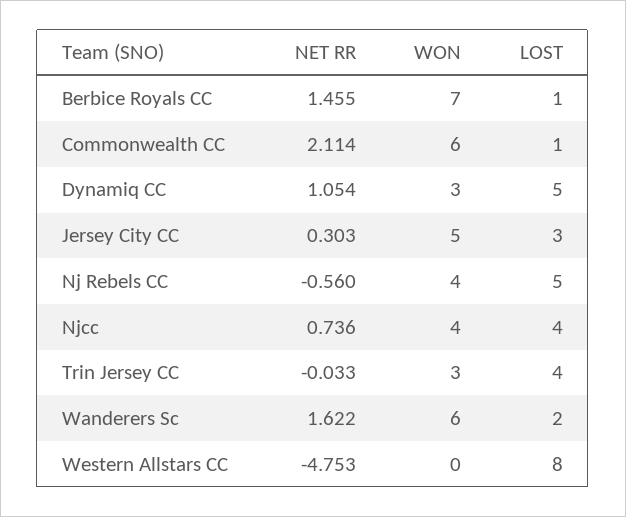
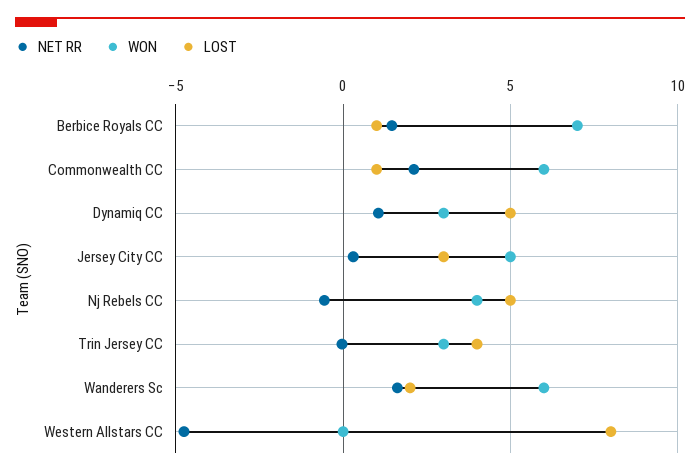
NET RR, Njcc: 0.736 -> none
WON, Njcc: 4 -> none
LOST, Njcc: 4 -> none

